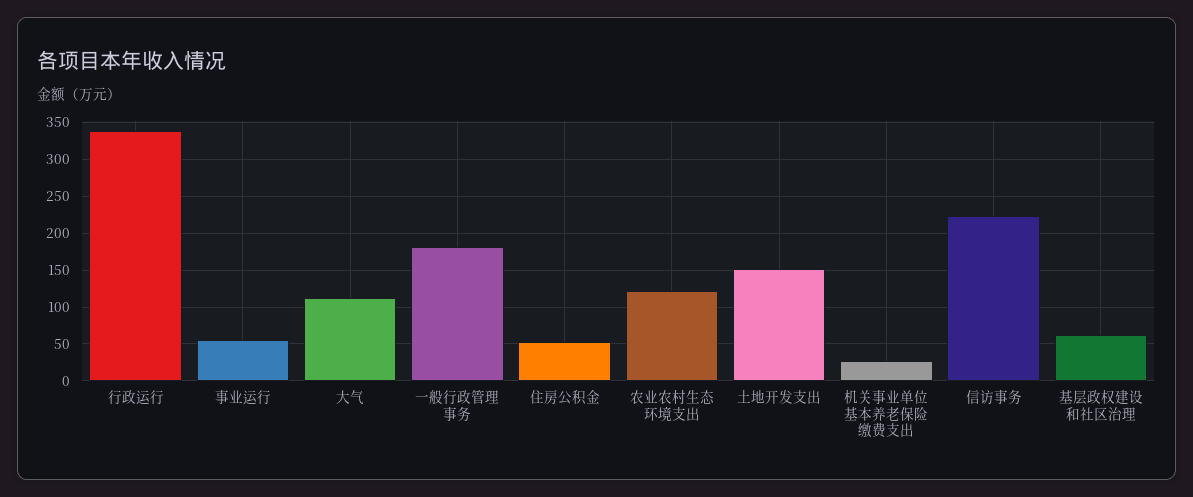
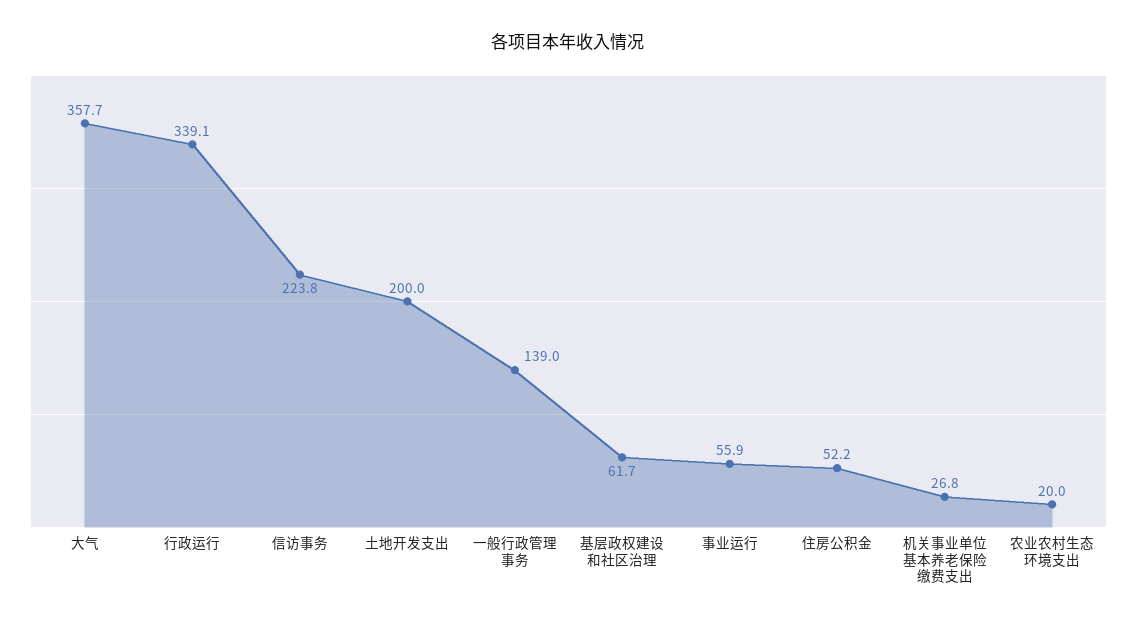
大气: 110 -> 357.7
一般行政管理事务: 180 -> 139
农业农村生态环境支出: 120 -> 20
土地开发支出: 150 -> 200

